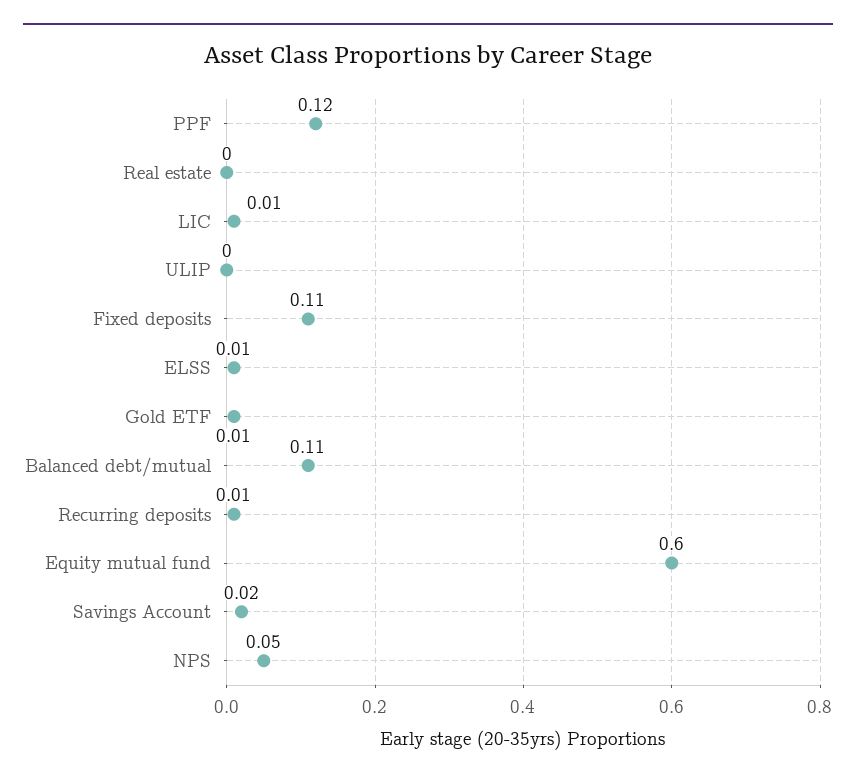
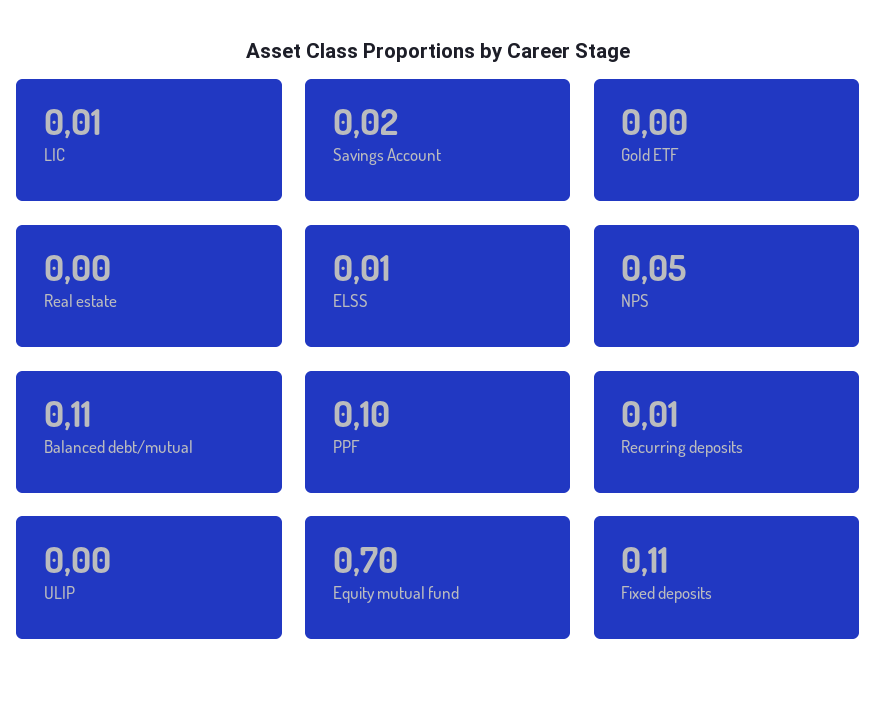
PPF: 0.12 -> 0.1
Gold ETF: 0.01 -> 0
Equity mutual fund: 0.6 -> 0.7

